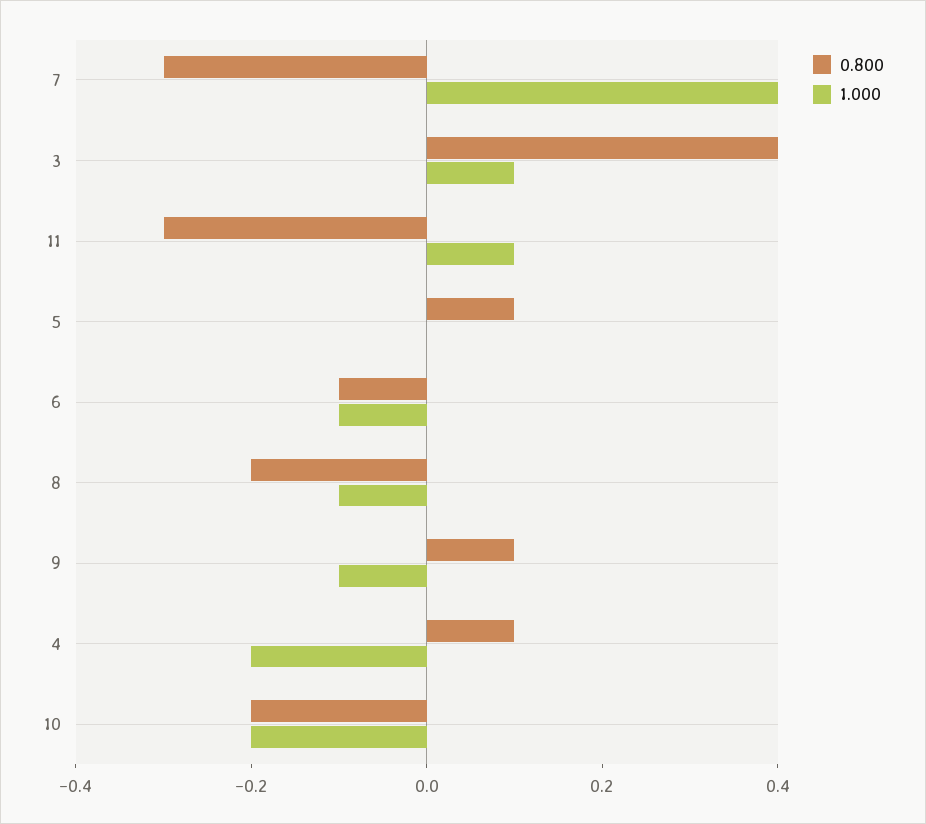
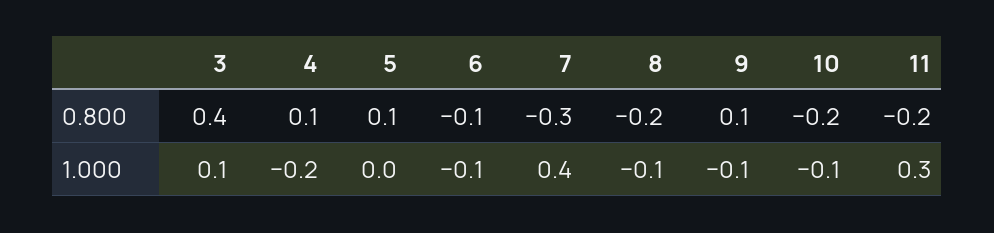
0.800, 11: -0.3 -> -0.2
1.000, 11: 0.1 -> 0.3
1.000, 10: -0.2 -> -0.1

